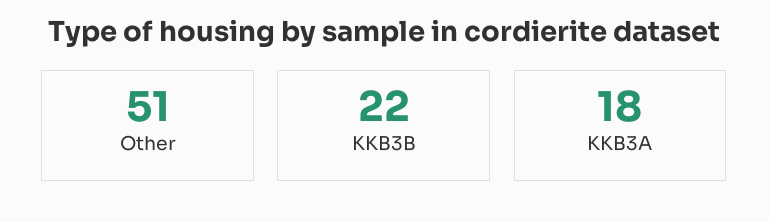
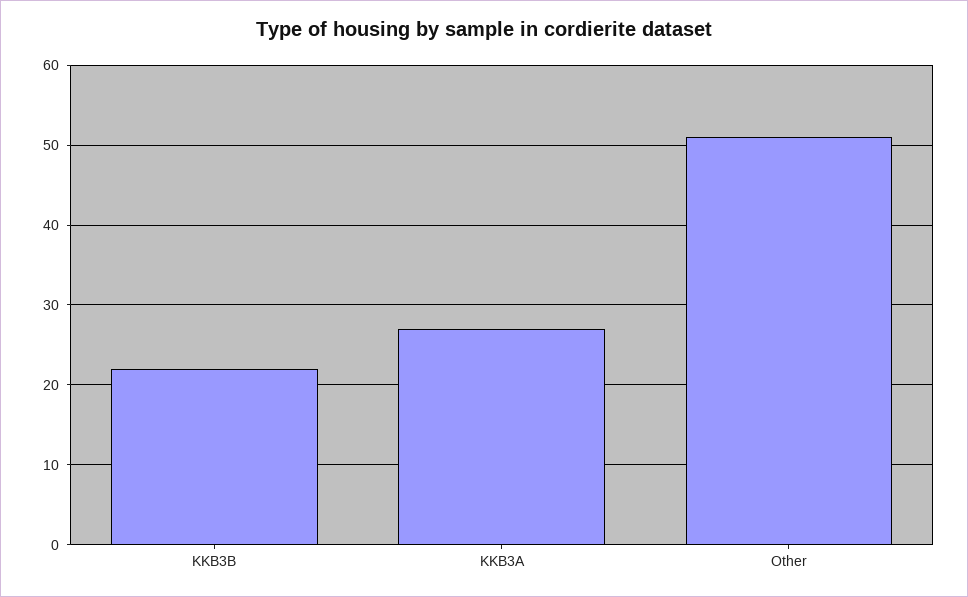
KKB3A: 18 -> 27

